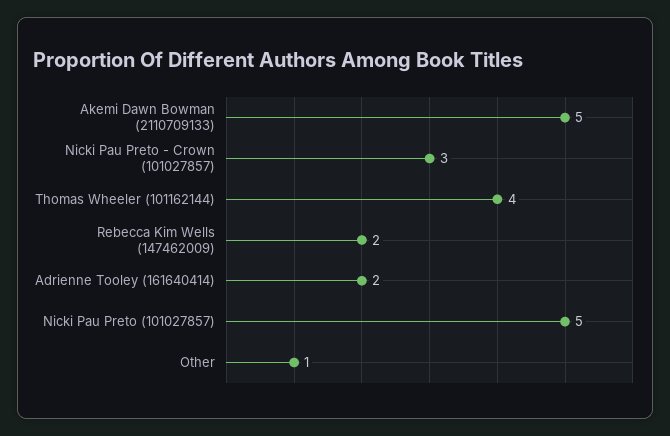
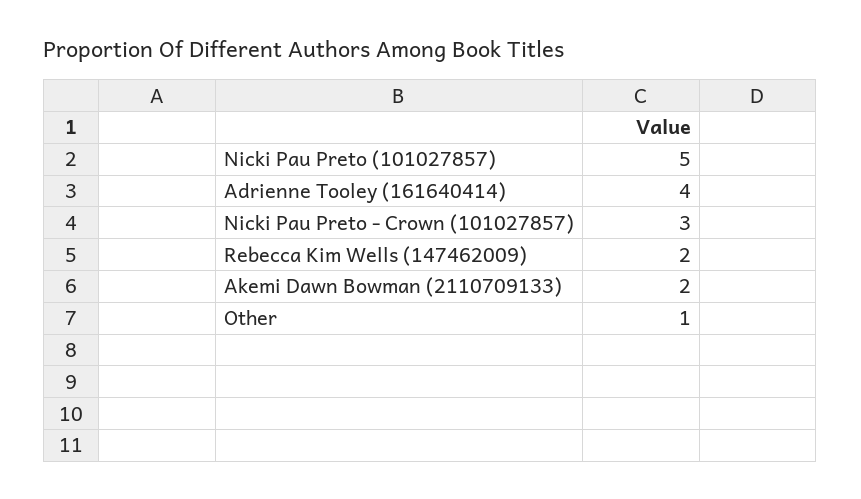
Akemi Dawn Bowman (2110709133): 5 -> 2
Thomas Wheeler (101162144): 4 -> none
Adrienne Tooley (161640414): 2 -> 4

